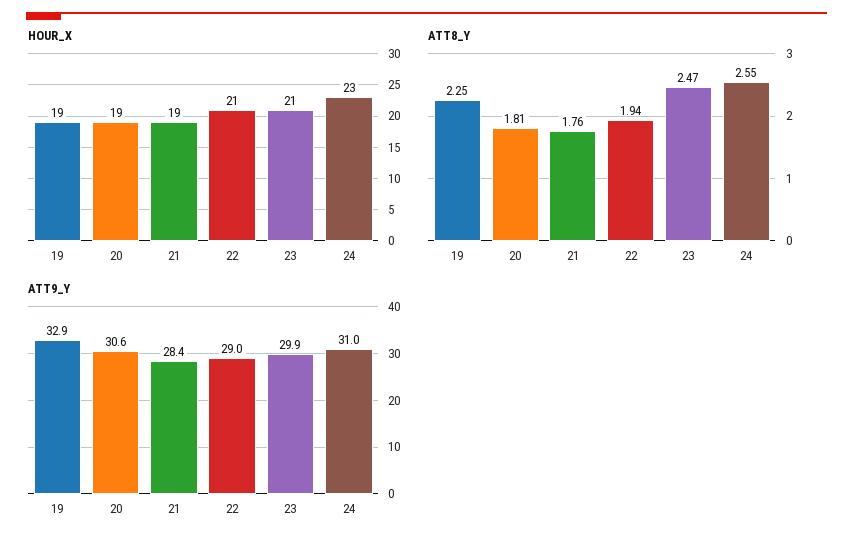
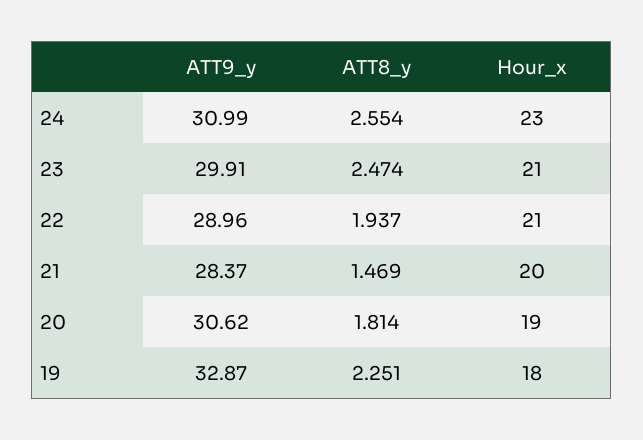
HOUR_X, 19: 19 -> 18
HOUR_X, 21: 19 -> 20
ATT8_Y, 21: 1.76 -> 1.469

